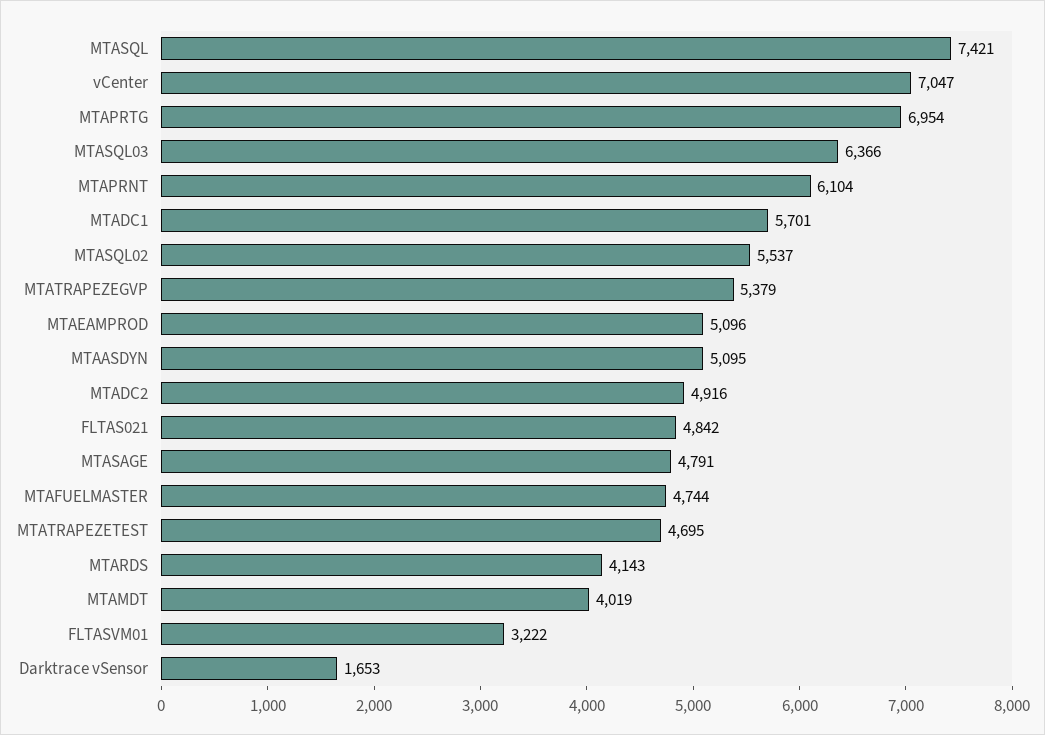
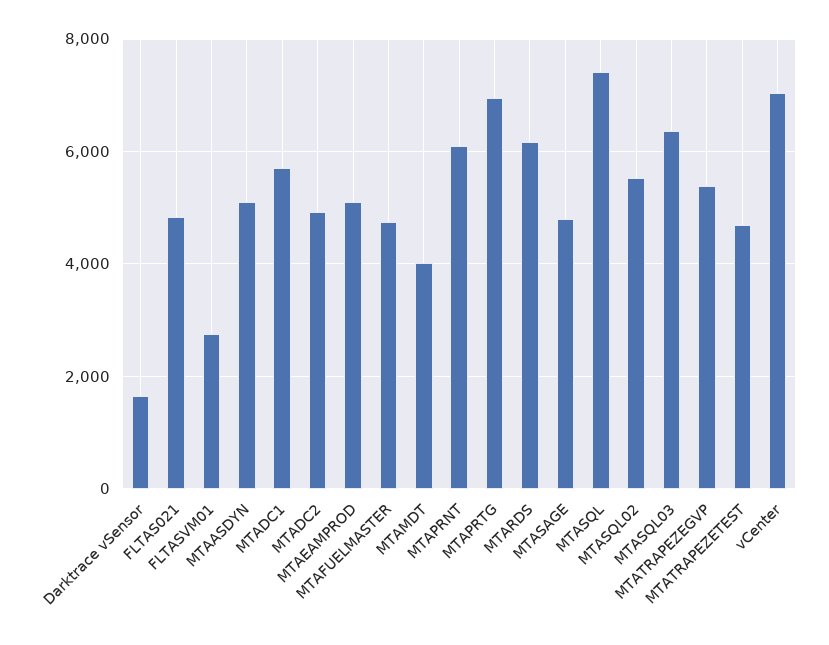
MTARDS: 4143 -> 6200
FLTASVM01: 3222 -> 2800

